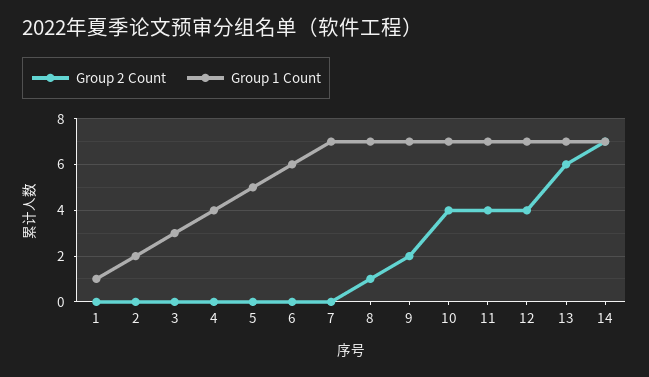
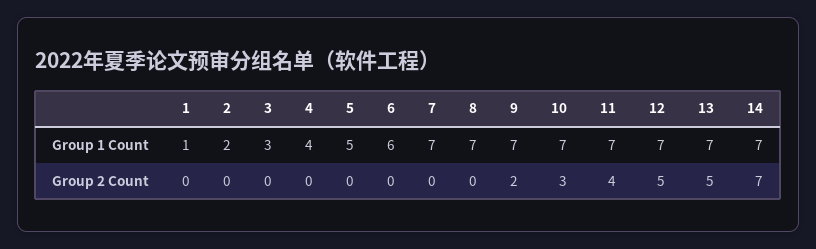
Group 2 Count, 8: 1 -> 0
Group 2 Count, 10: 4 -> 3
Group 2 Count, 12: 4 -> 5
Group 2 Count, 13: 6 -> 5

